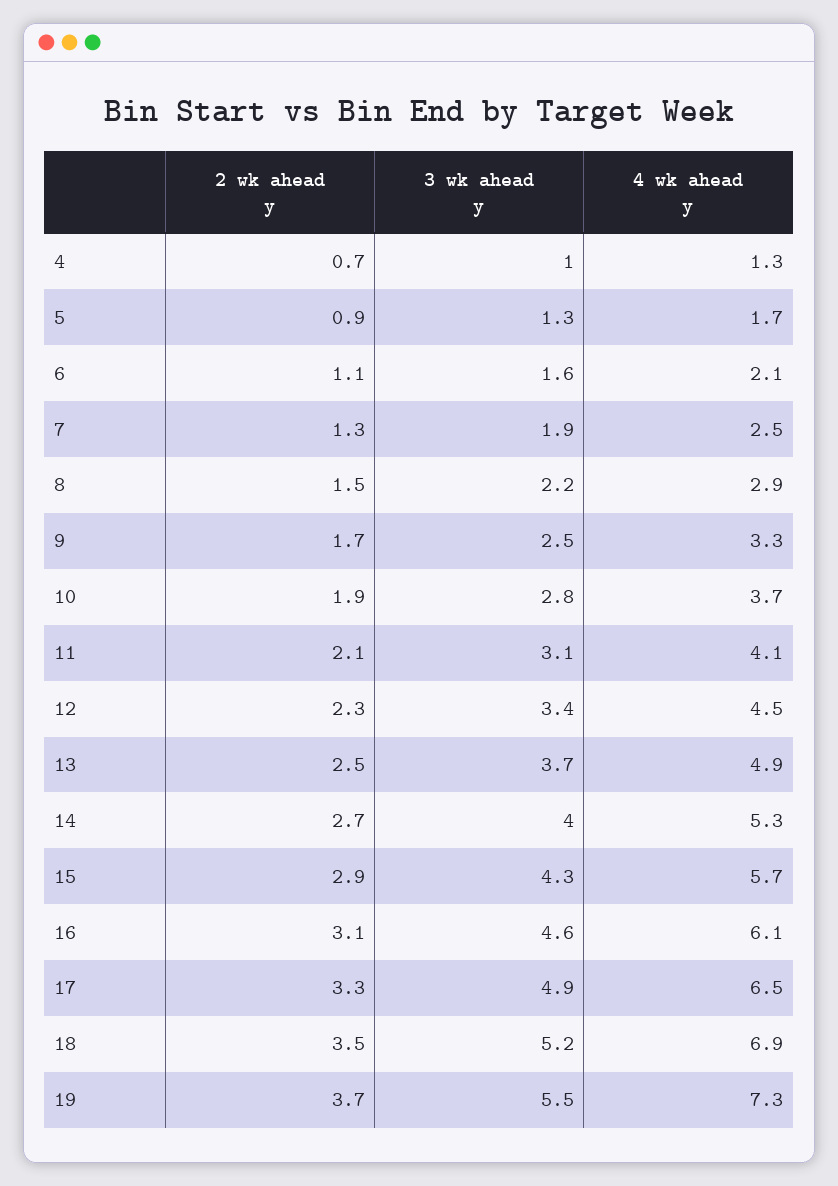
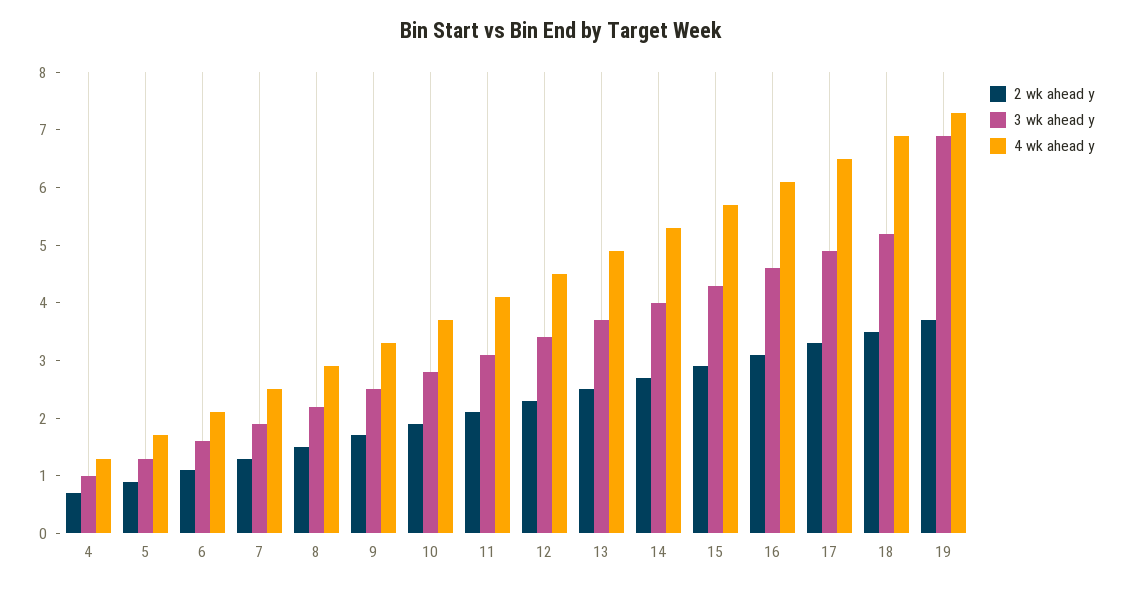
3 wk ahead y, 19: 5.5 -> 7

